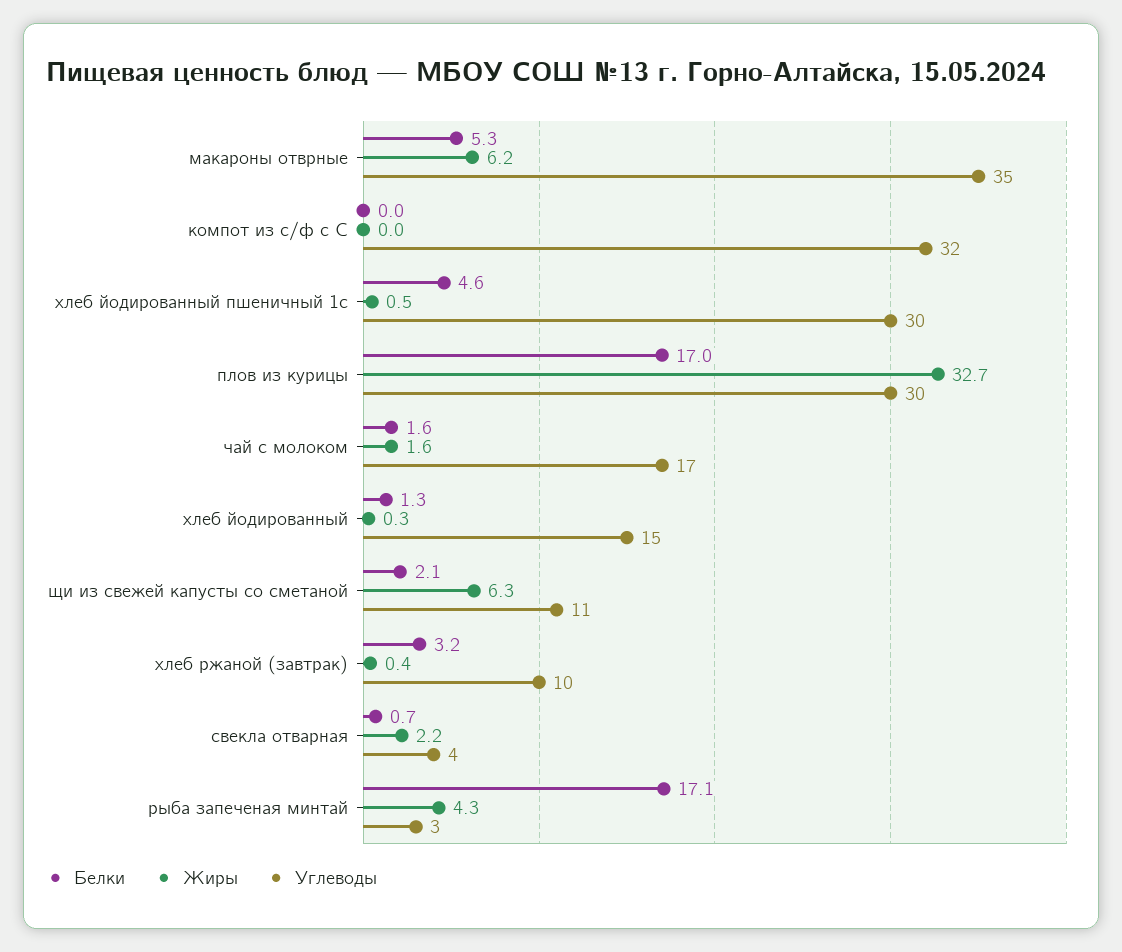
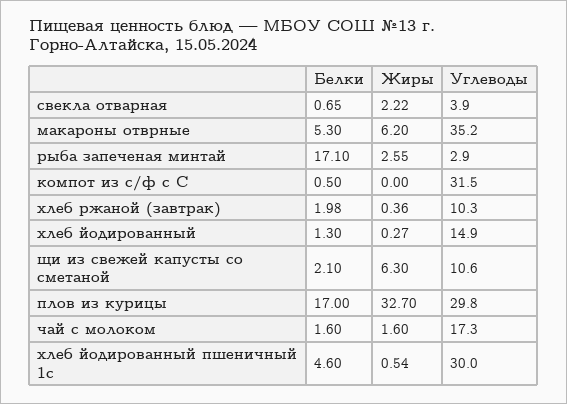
Белки, компот из с/ф с С: 0 -> 0.5
Белки, хлеб ржаной (завтрак): 3.2 -> 1.98
Жиры, рыба запеченая минтай: 4.3 -> 2.55

